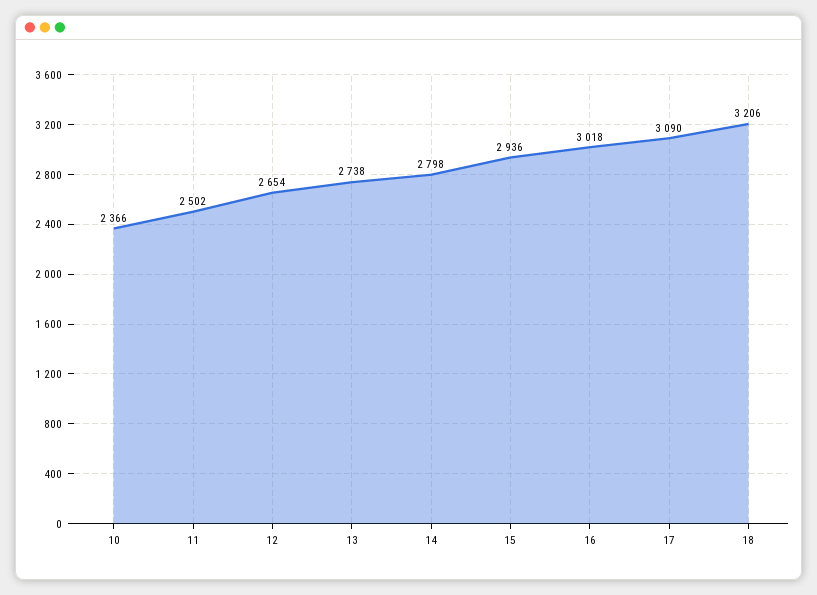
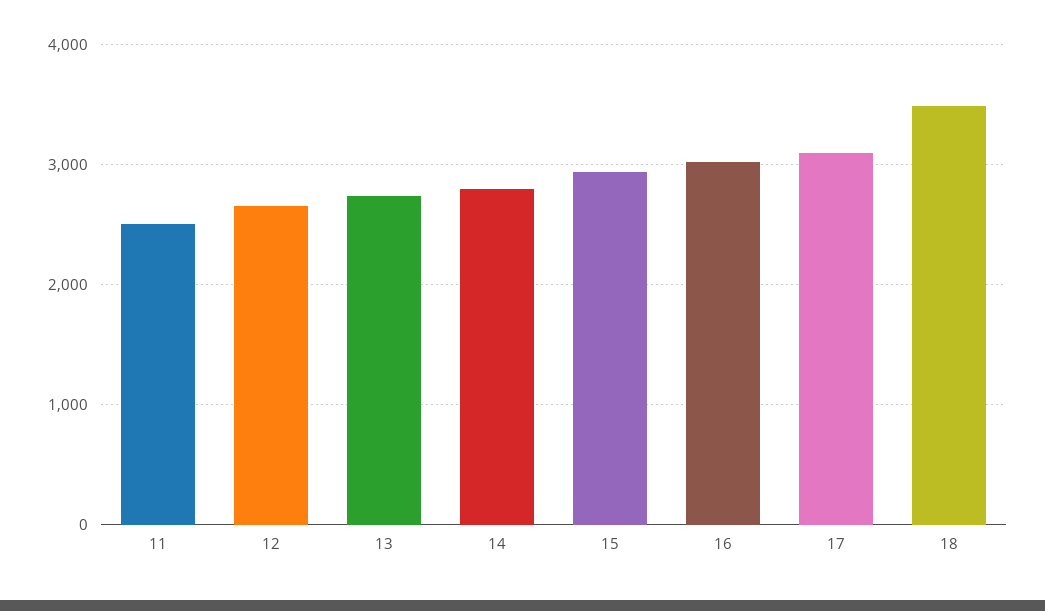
10: 2366 -> none
18: 3206 -> 3500

